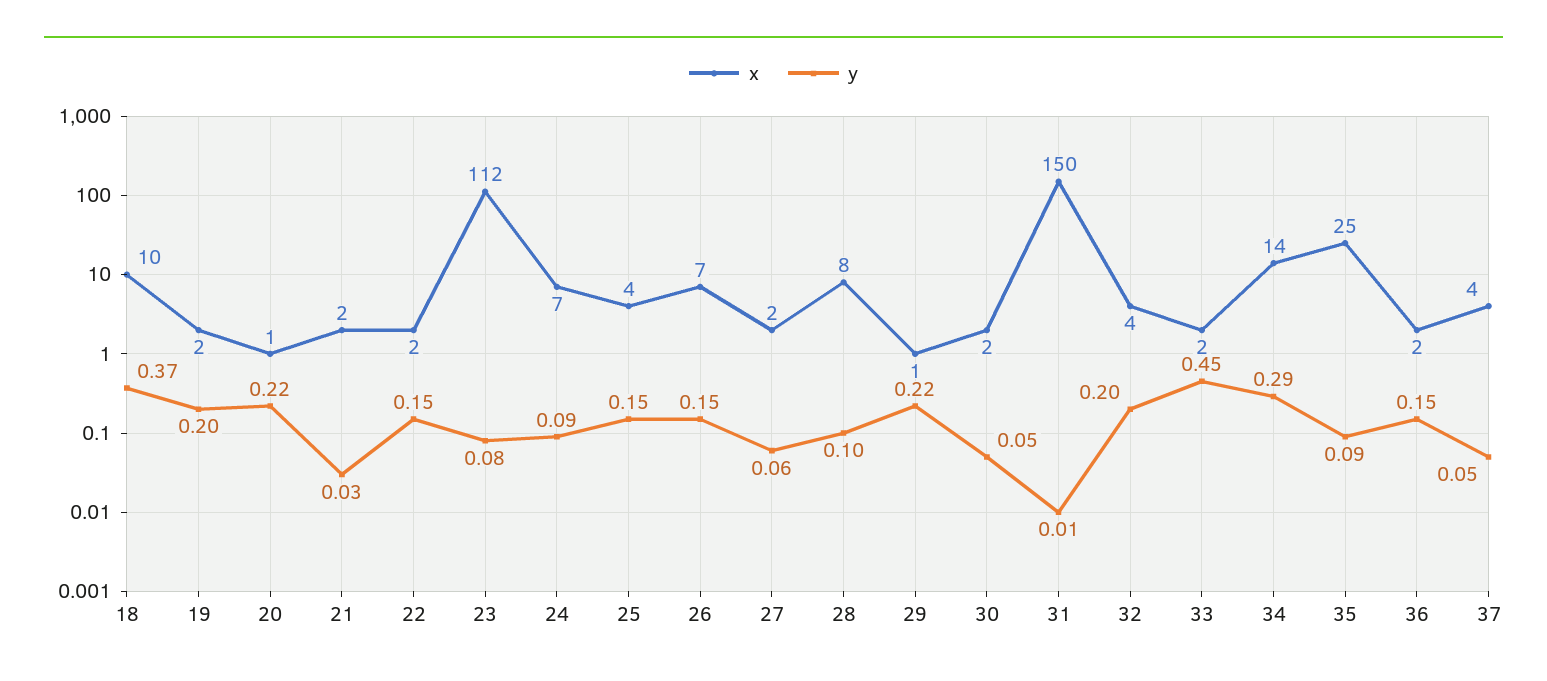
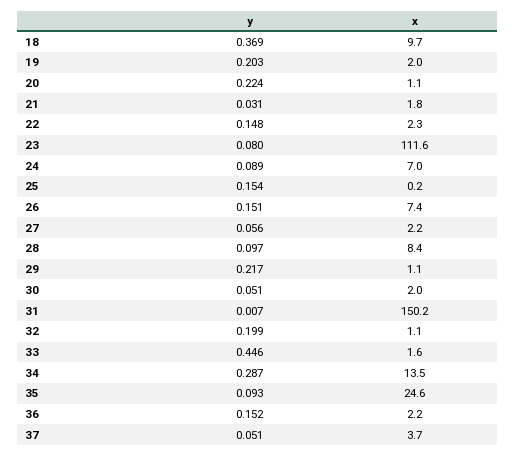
x, 25: 4 -> 0.2
x, 32: 4 -> 1.1

